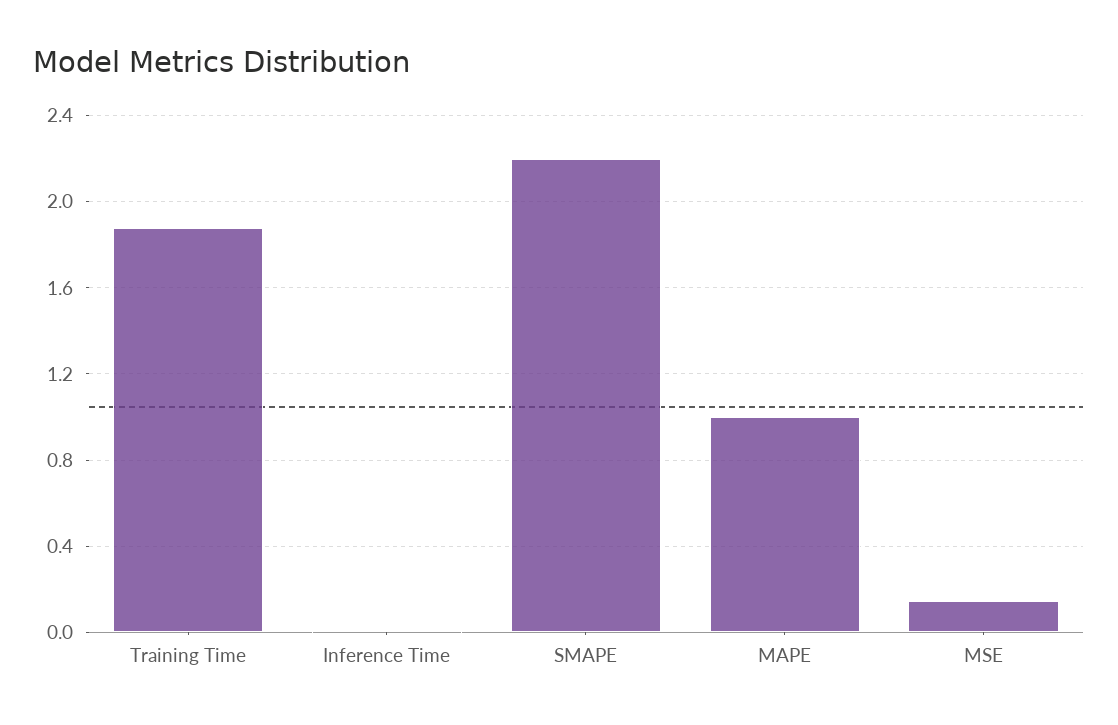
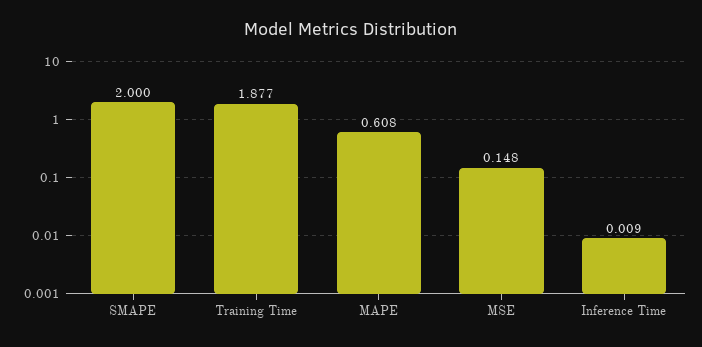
SMAPE: 2.2 -> 2
MAPE: 1 -> 0.608

